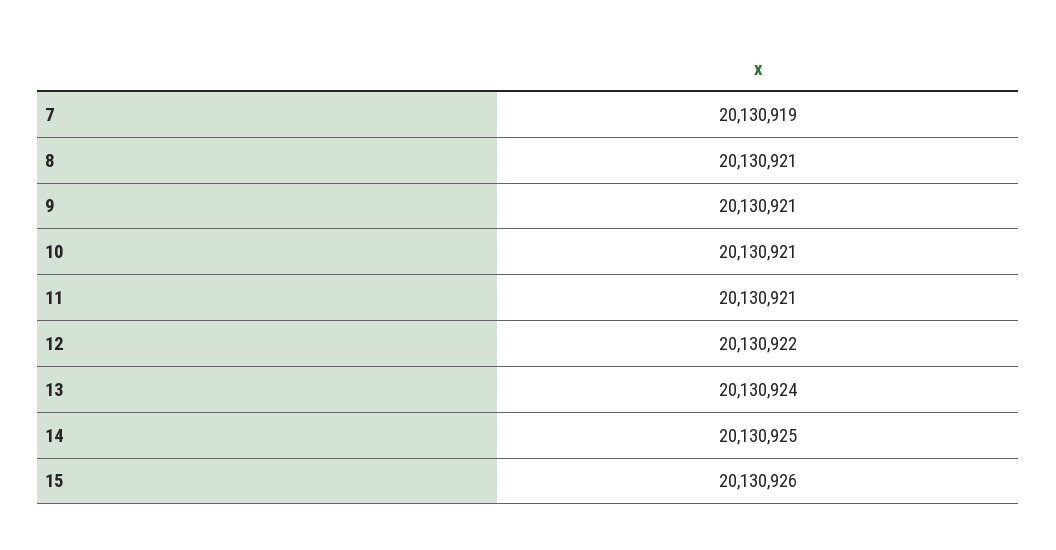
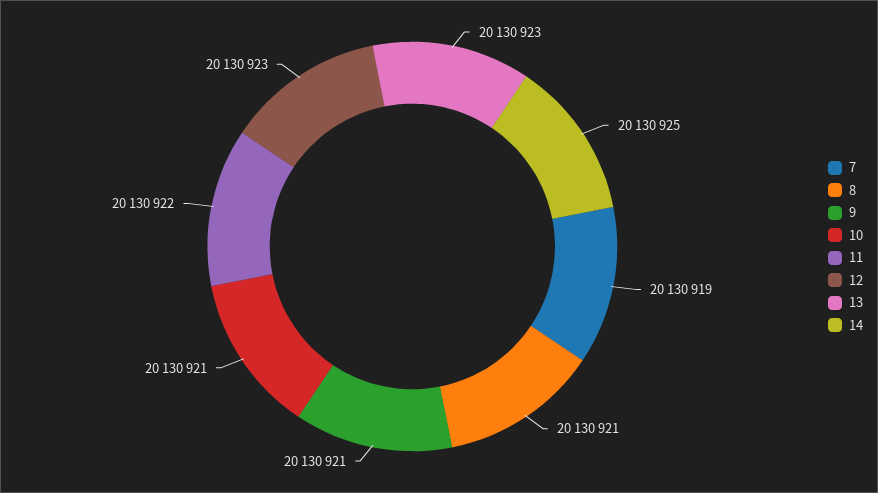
11: 20130921 -> 20130922
12: 20130922 -> 20130923
13: 20130924 -> 20130923
15: 20130926 -> none

